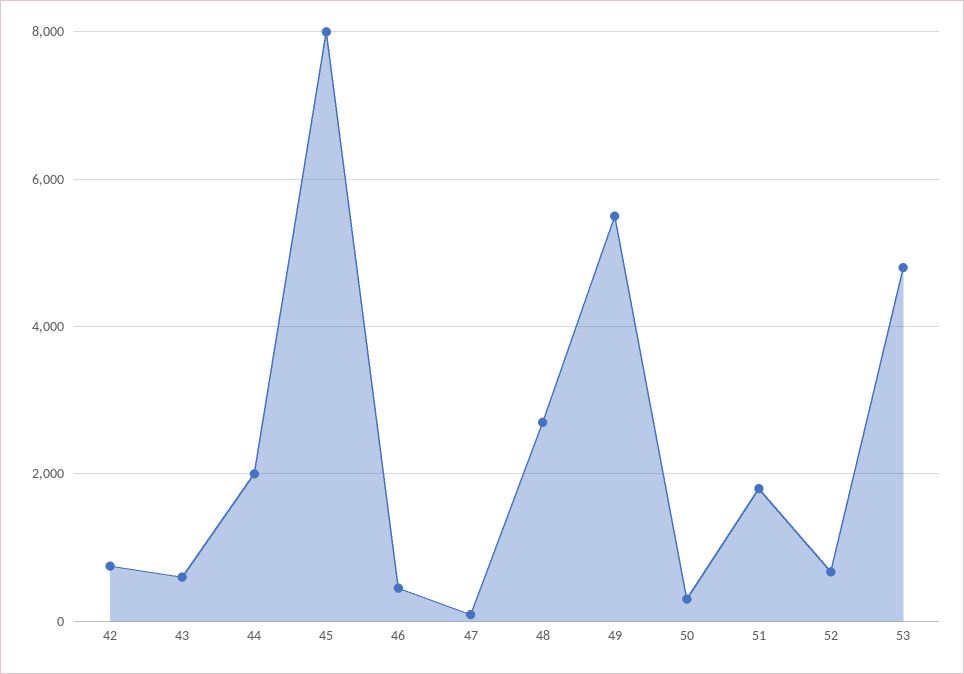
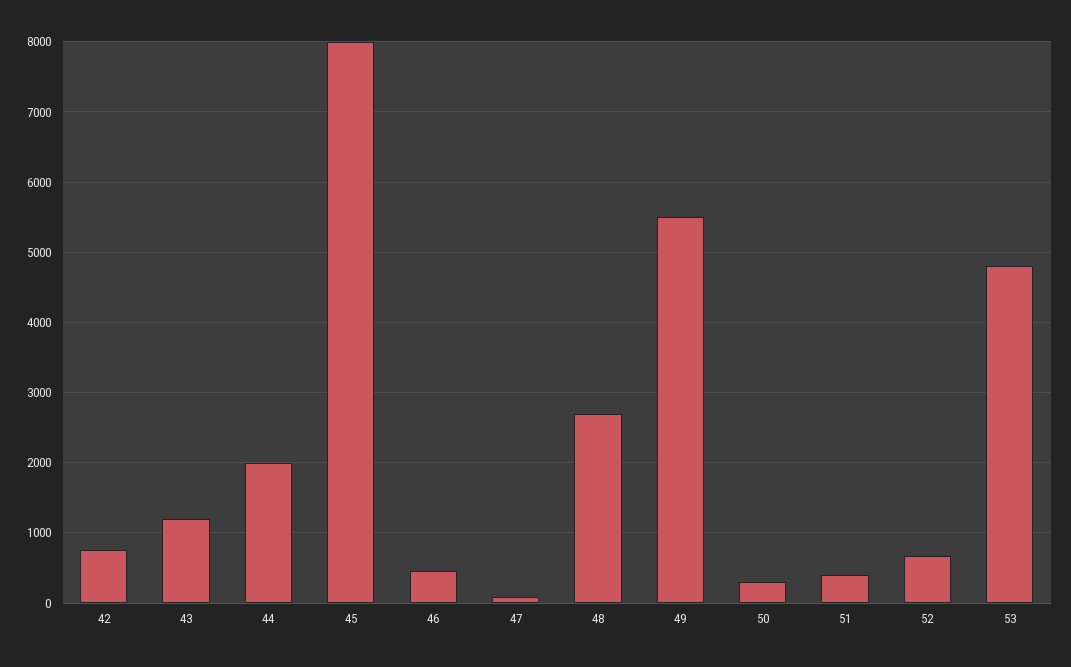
43: 600 -> 1200
51: 1800 -> 400

